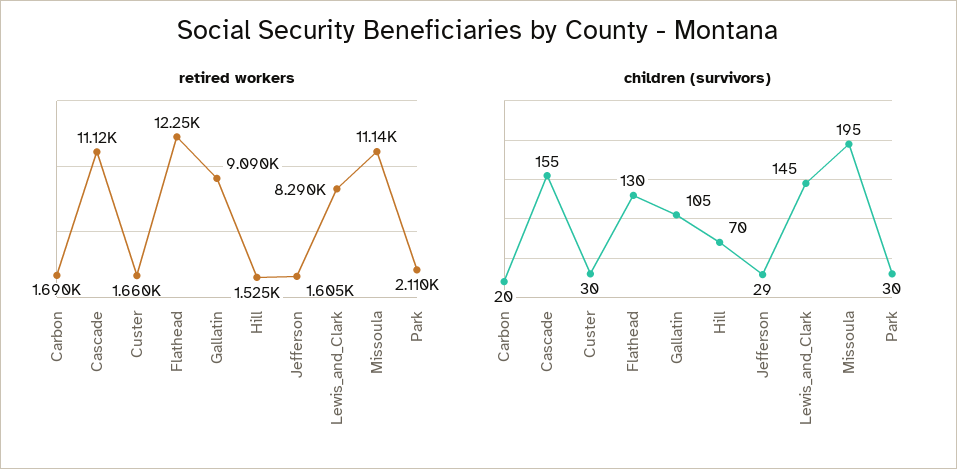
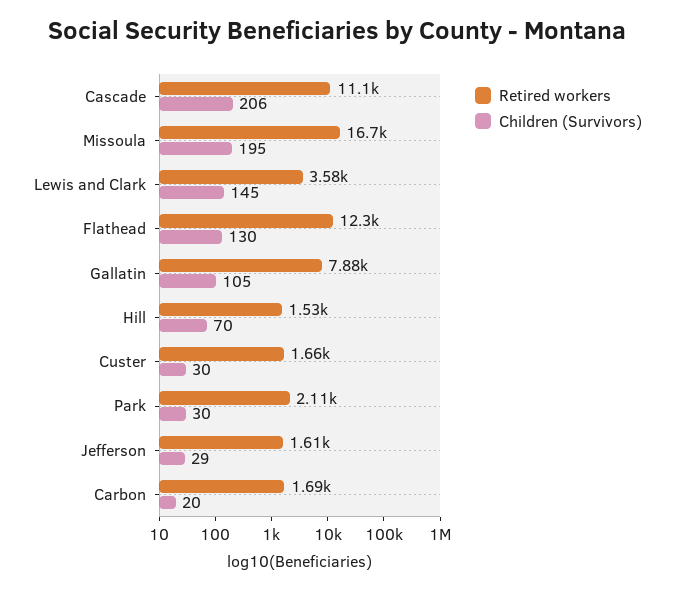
retired workers, Gallatin: 9090 -> 7880
retired workers, Lewis_and_Clark: 8290 -> 3580
retired workers, Missoula: 11140 -> 16700
children (survivors), Cascade: 155 -> 206

